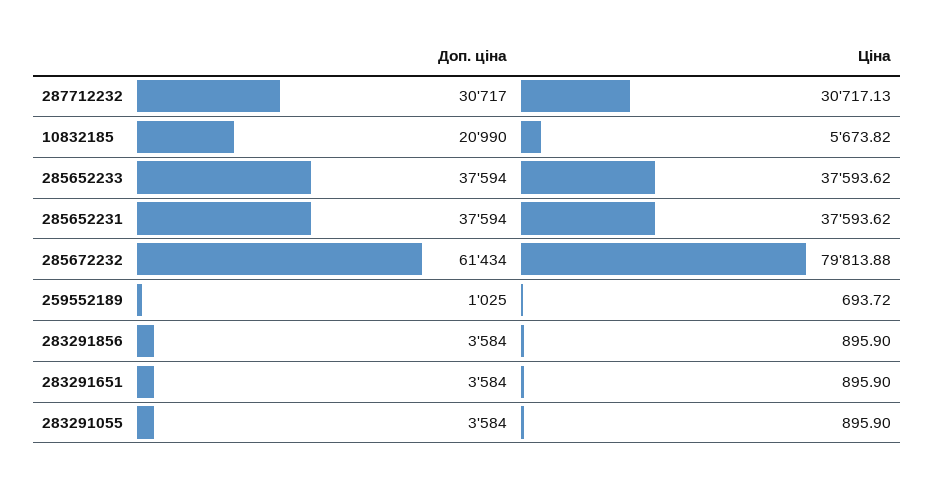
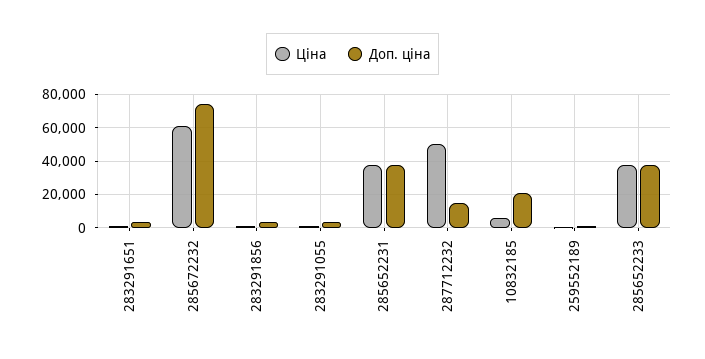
Доп. ціна, 287712232: 30717 -> 15000
Ціна, 287712232: 30717.13 -> 50000
Доп. ціна, 285672232: 61434 -> 75000
Ціна, 285672232: 79813.88 -> 60000

